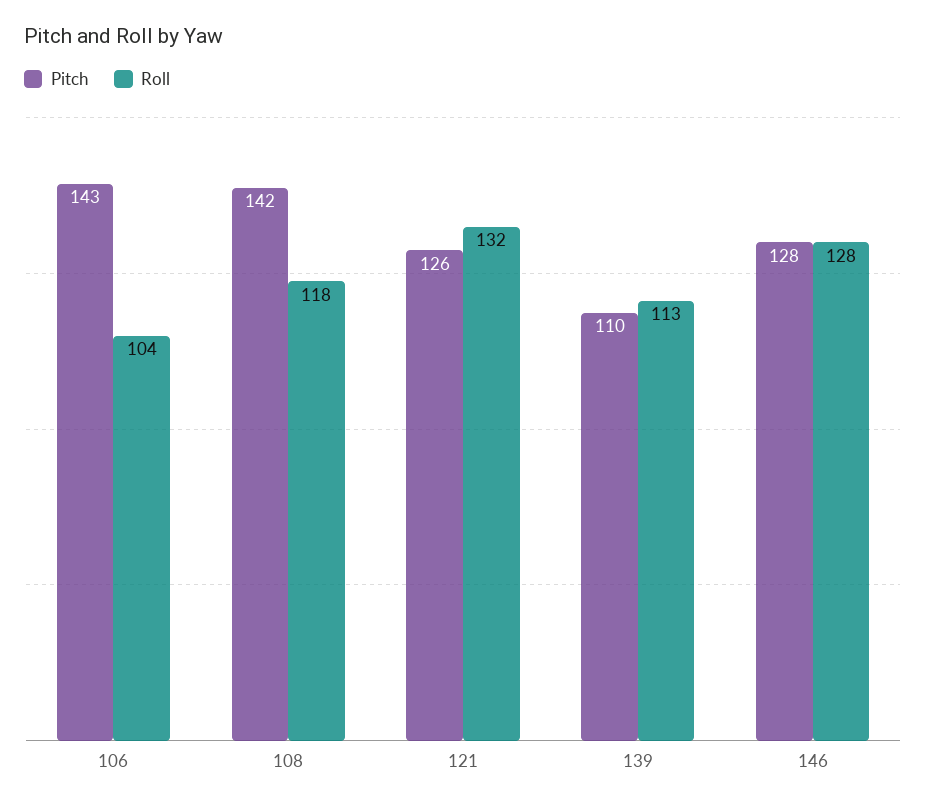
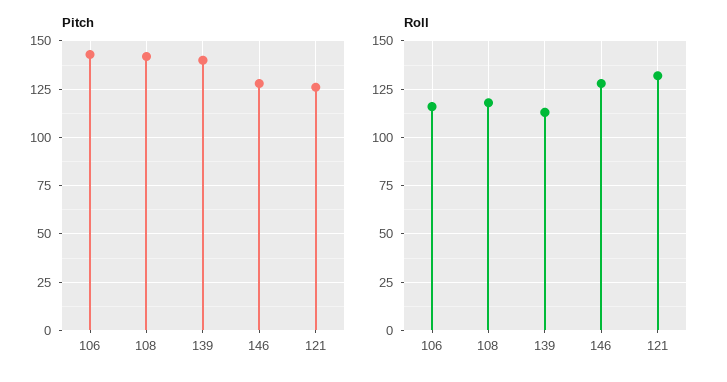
Roll, 106: 104 -> 115
Pitch, 139: 110 -> 140

